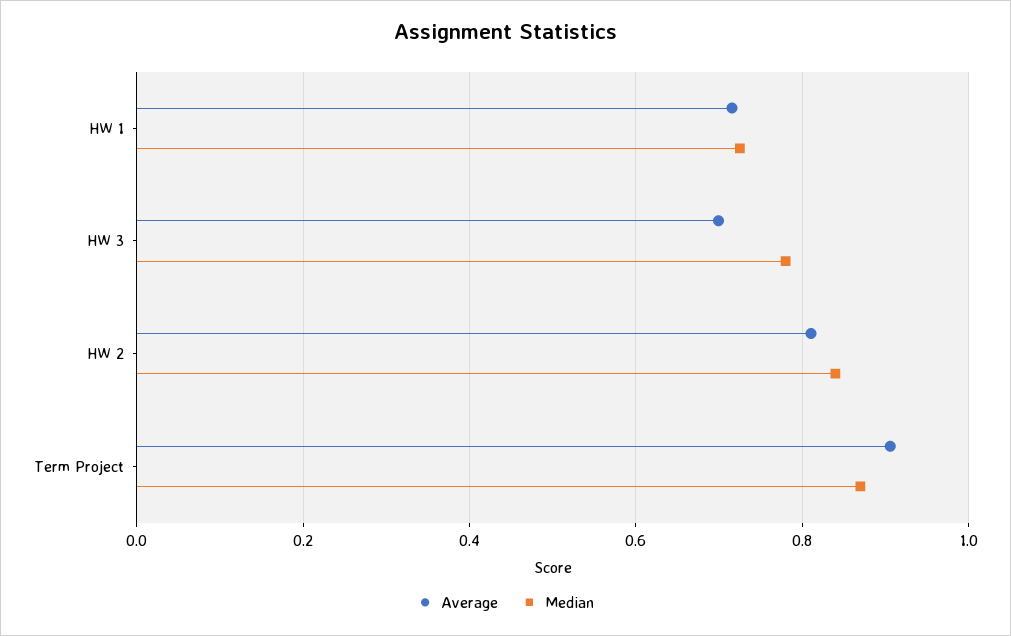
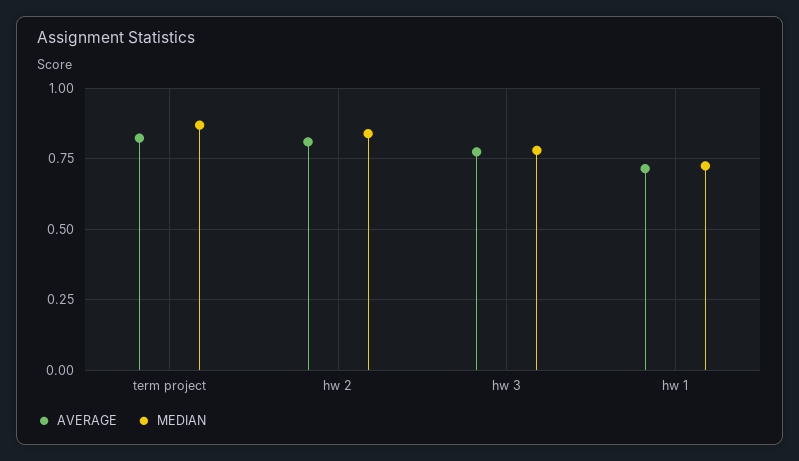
Average, HW 3: 0.7 -> 0.775
Average, Term Project: 0.9 -> 0.825

